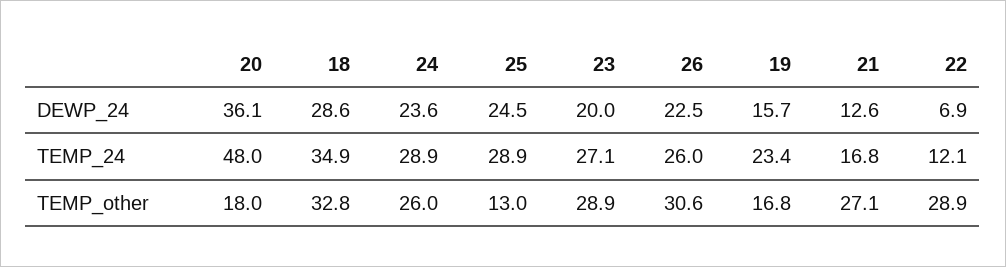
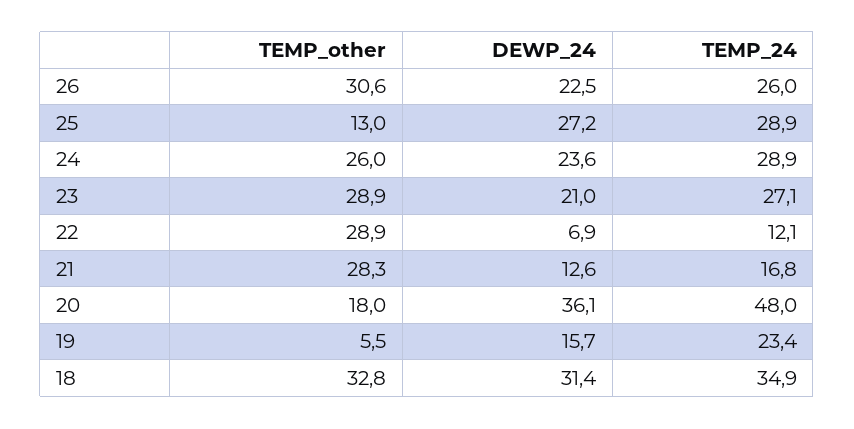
18, DEWP_24: 28.6 -> 31.4
25, DEWP_24: 24.5 -> 27.2
23, DEWP_24: 20 -> 21
19, TEMP_other: 16.8 -> 5.5
21, TEMP_other: 27.1 -> 28.3

